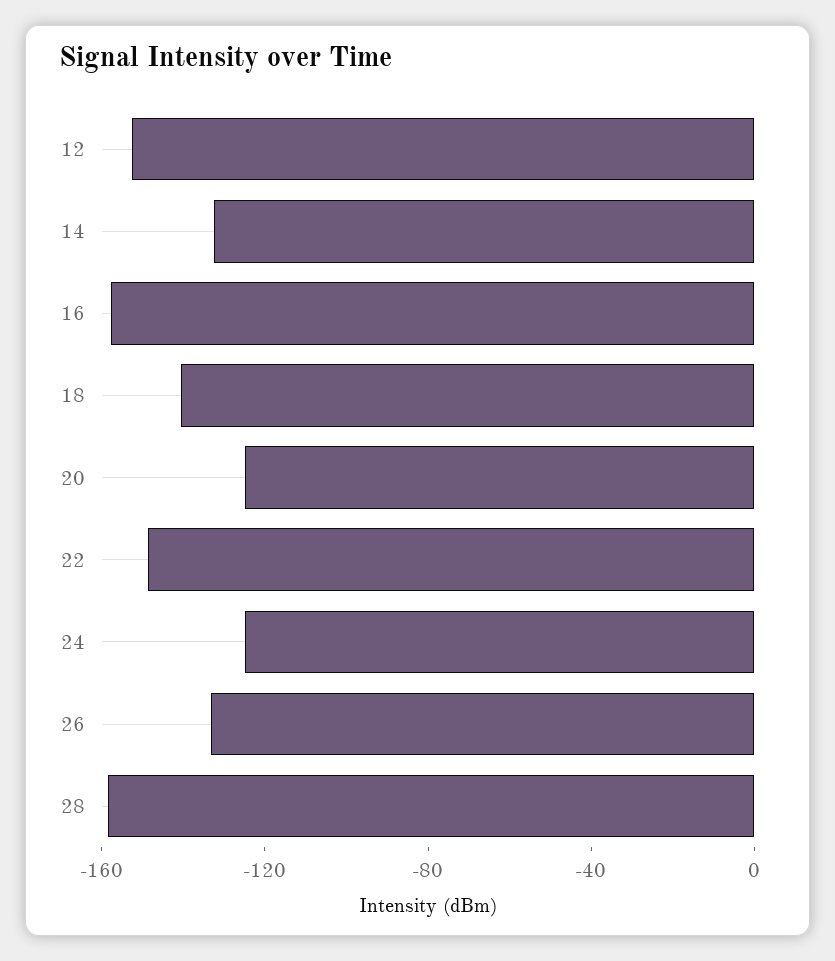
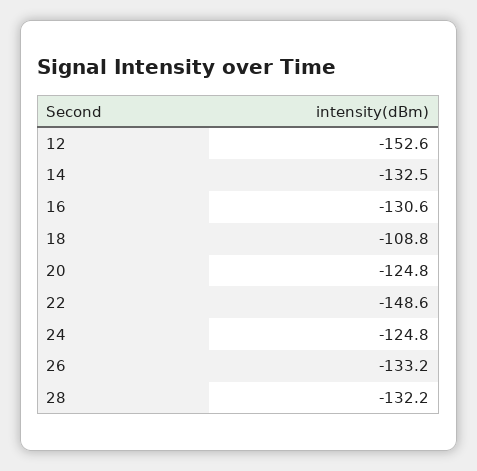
16: -160 -> -130.6
18: -140 -> -108.8
28: -160 -> -132.2

